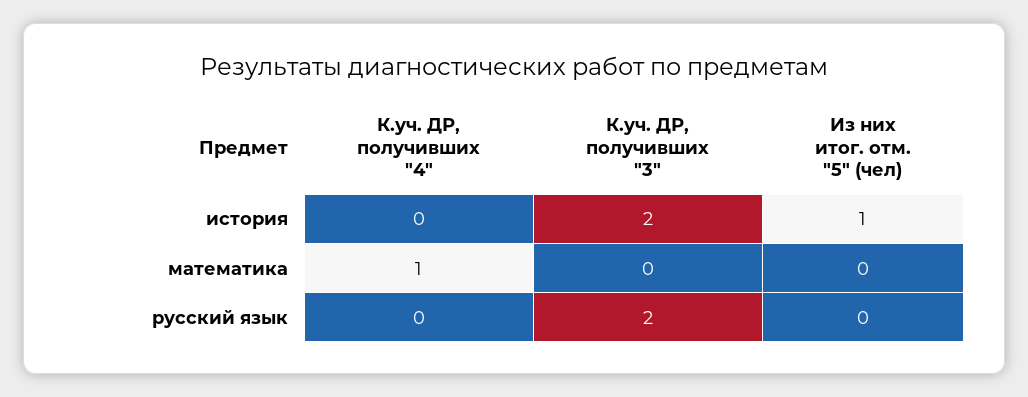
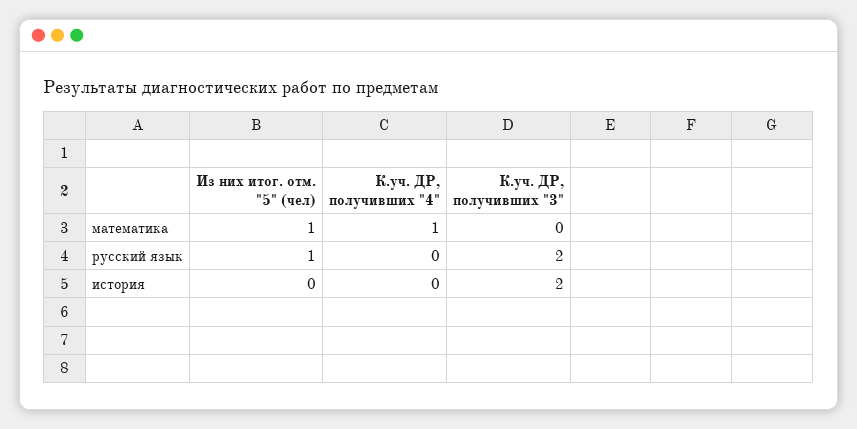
Из них итог. отм. "5" (чел), история: 1 -> 0
Из них итог. отм. "5" (чел), математика: 0 -> 1
Из них итог. отм. "5" (чел), русский язык: 0 -> 1

